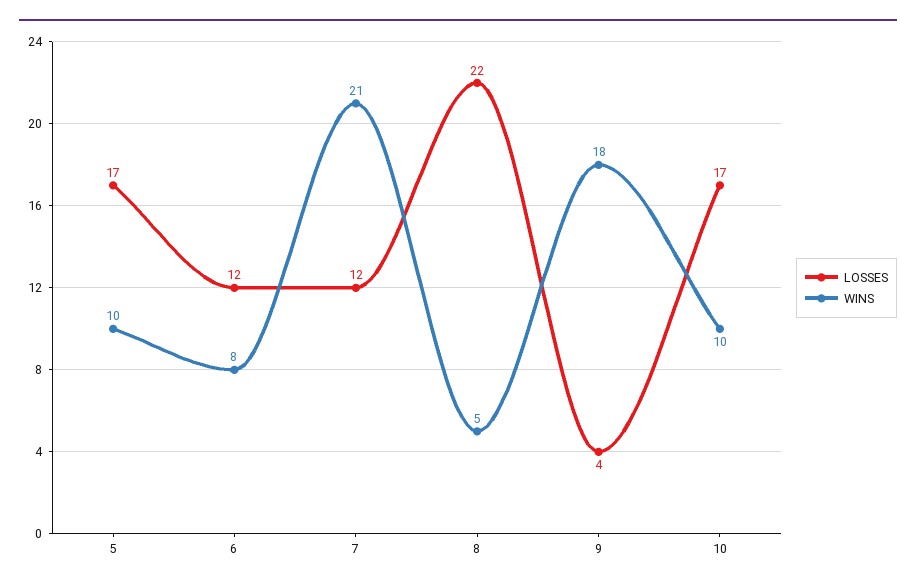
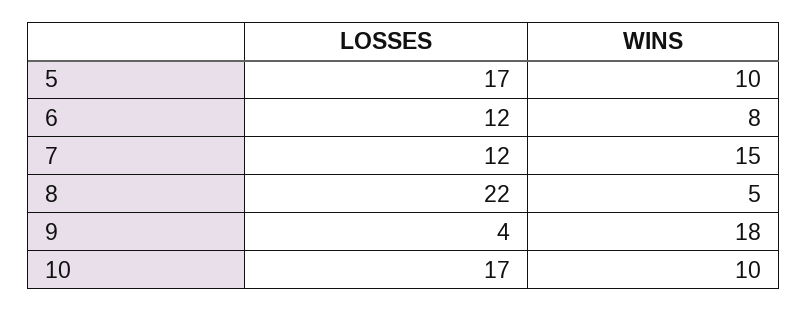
WINS, 7: 21 -> 15

